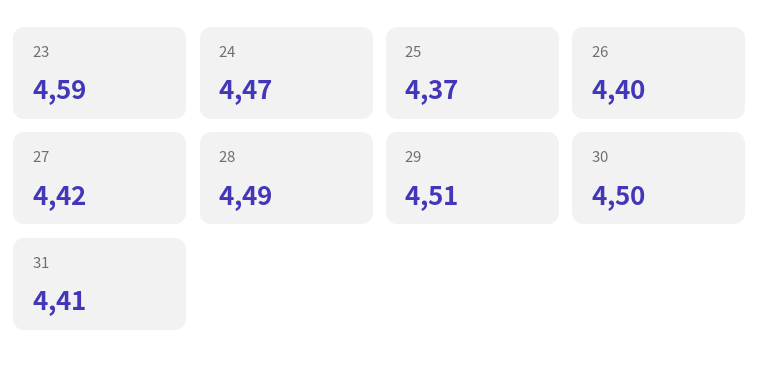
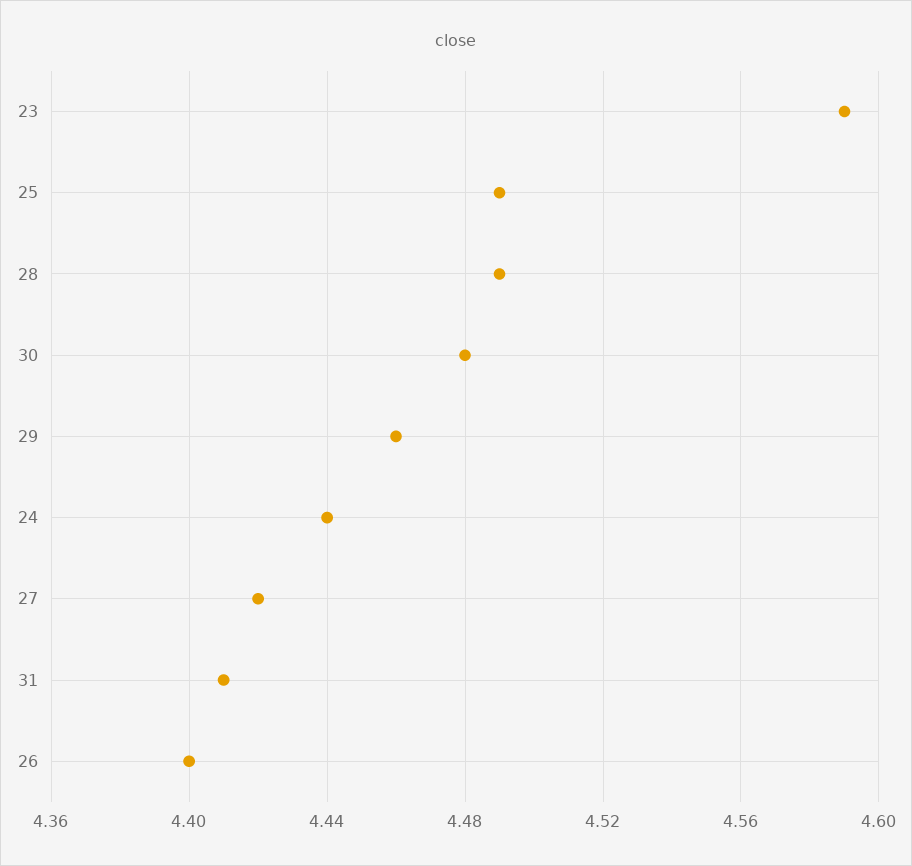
24: 4.47 -> 4.44
25: 4.37 -> 4.49
29: 4.51 -> 4.46
30: 4.5 -> 4.48

